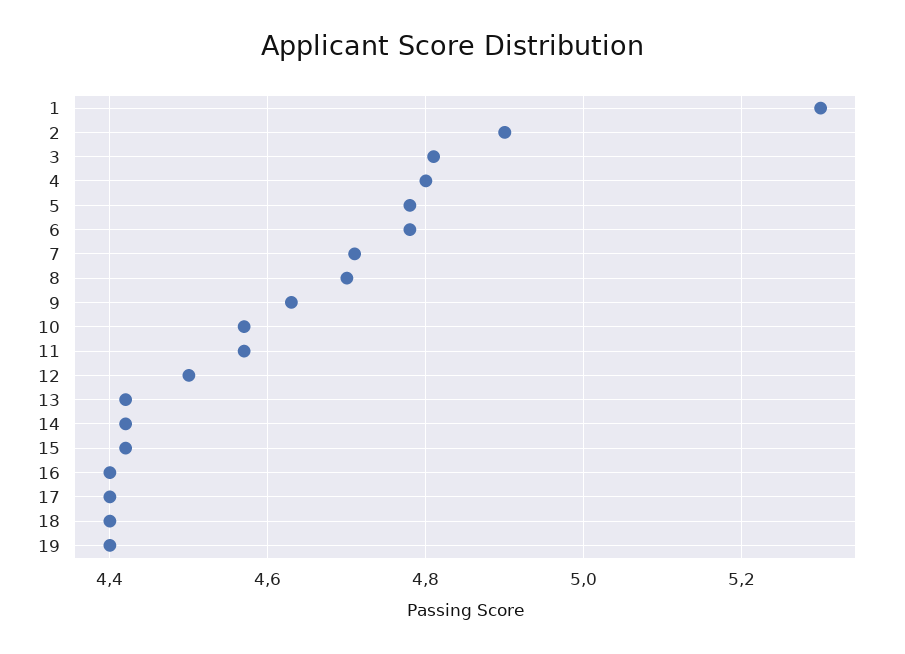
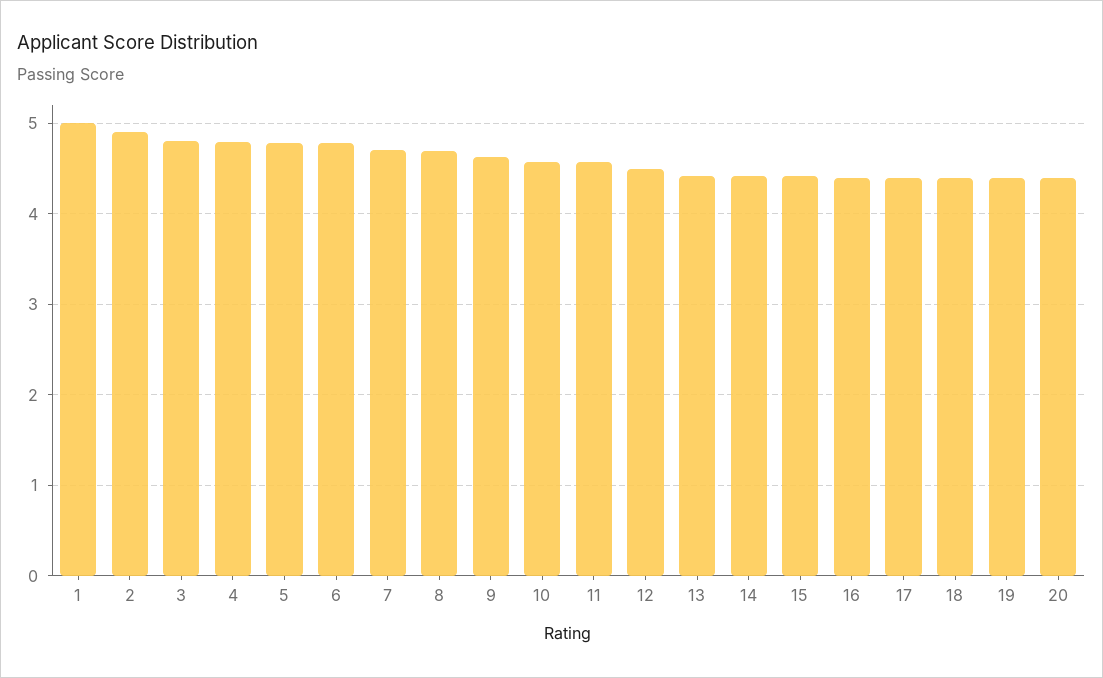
1: 5.3 -> 5
20: none -> 4.4

